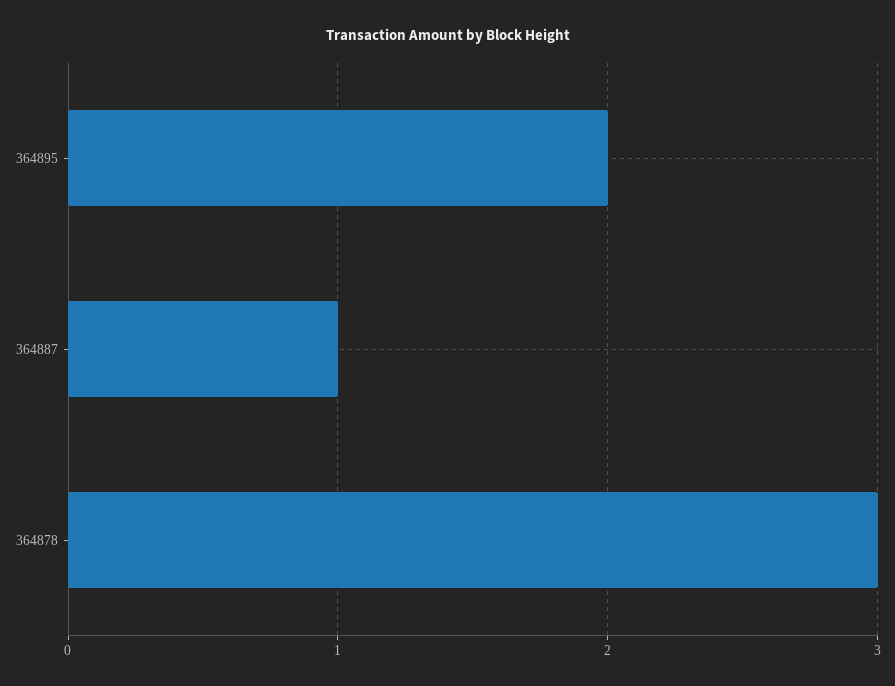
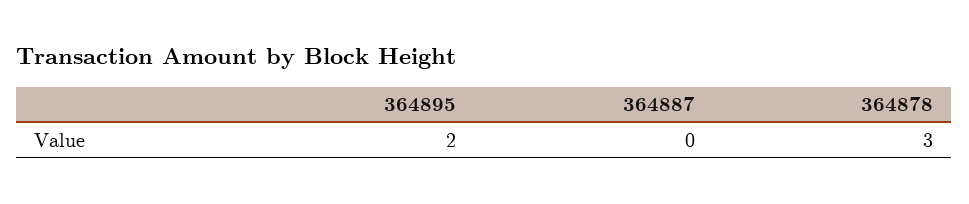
364887: 1 -> 0

